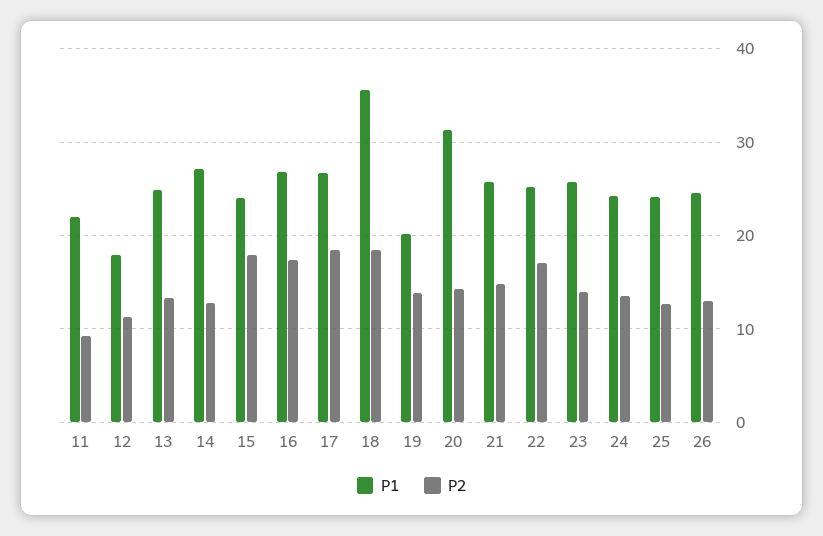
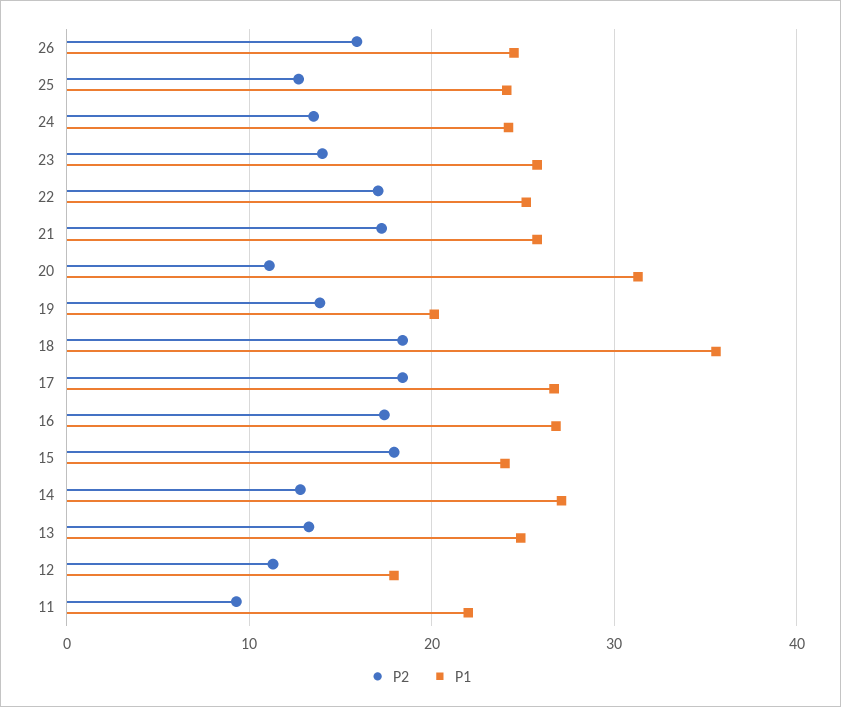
P2, 20: 14 -> 11
P2, 21: 15 -> 17
P2, 26: 13 -> 16

